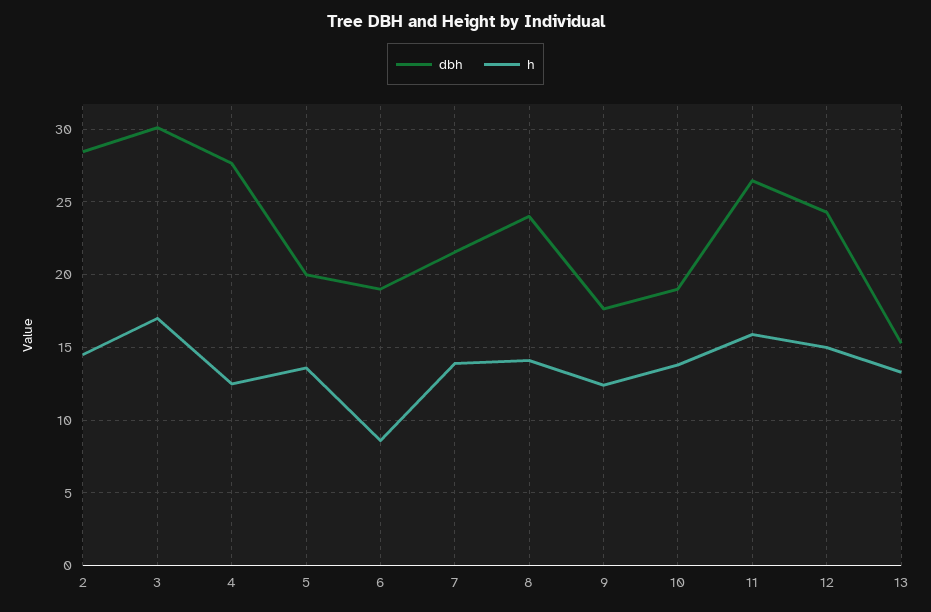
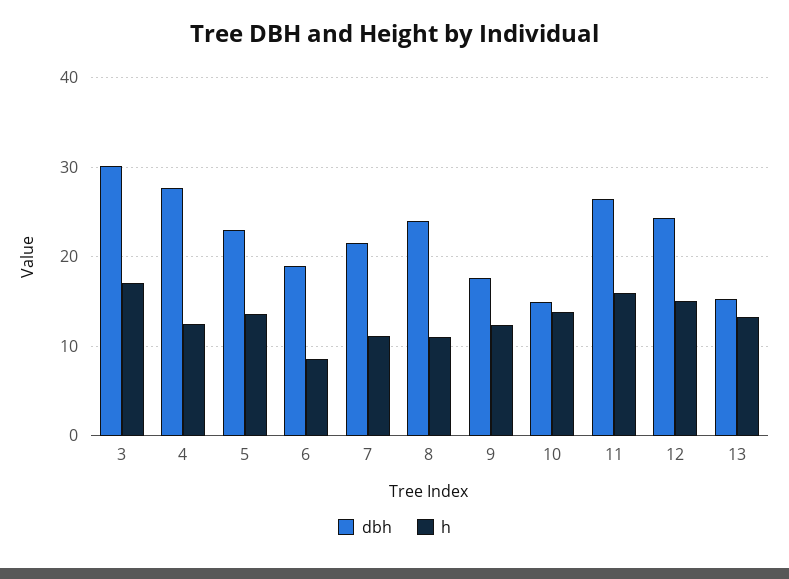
dbh, 2: 28.5 -> none
h, 2: 14.5 -> none
dbh, 5: 20 -> 23
h, 7: 14 -> 11
h, 8: 14 -> 11
dbh, 10: 19 -> 15

